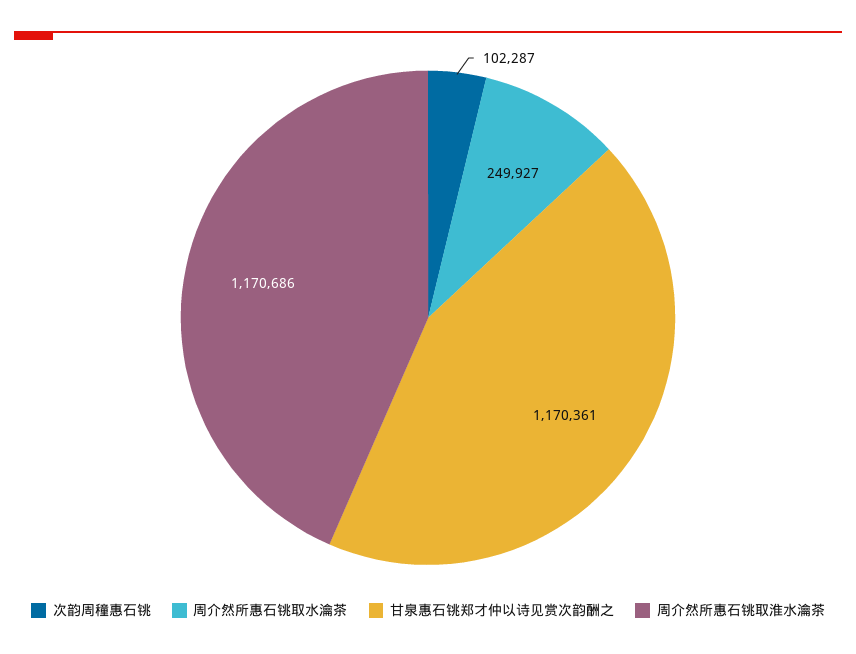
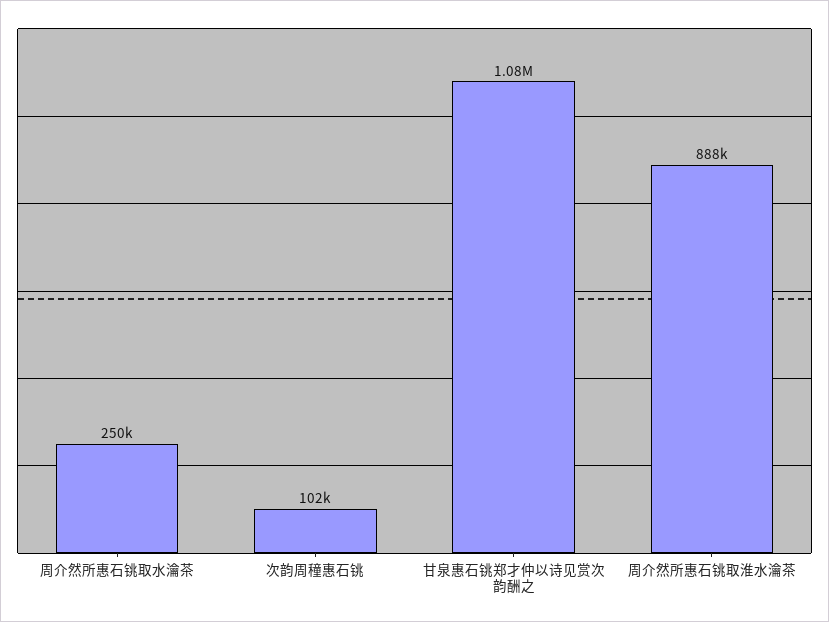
甘泉惠石铫郑才仲以诗见赏次韵酬之: 1170361 -> 1080000
周介然所惠石铫取淮水瀹茶: 1170686 -> 888000

